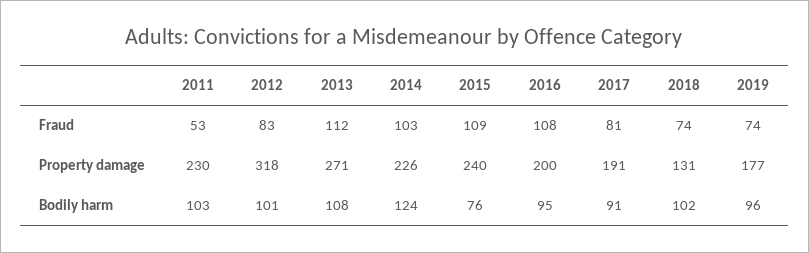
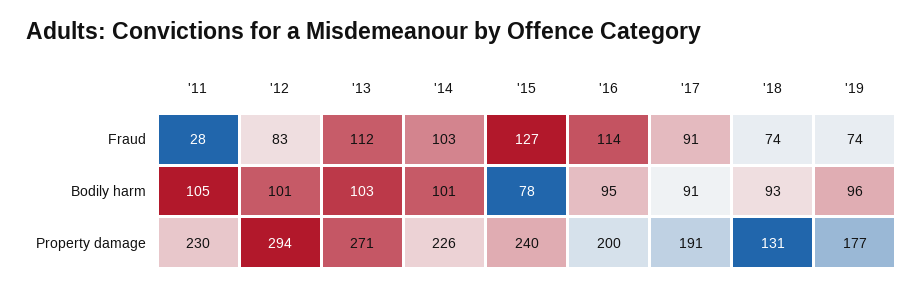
2011, Fraud: 53 -> 28
2015, Fraud: 109 -> 127
2016, Fraud: 108 -> 114
2017, Fraud: 81 -> 91
2012, Property damage: 318 -> 294
2011, Bodily harm: 103 -> 105
2013, Bodily harm: 108 -> 103
2014, Bodily harm: 124 -> 101
2015, Bodily harm: 76 -> 78
2018, Bodily harm: 102 -> 93

